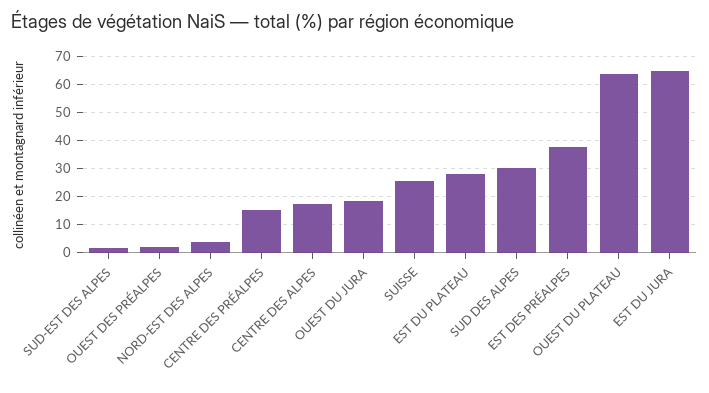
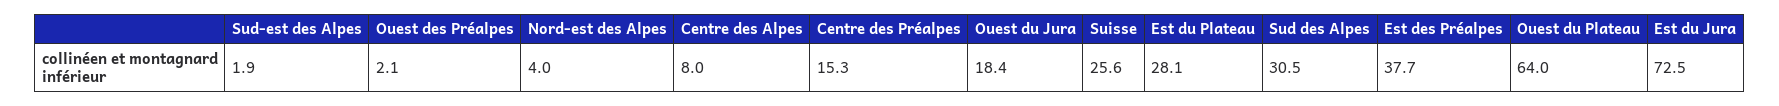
CENTRE DES ALPES: 17.5 -> 8
EST DU JURA: 65 -> 72.5

